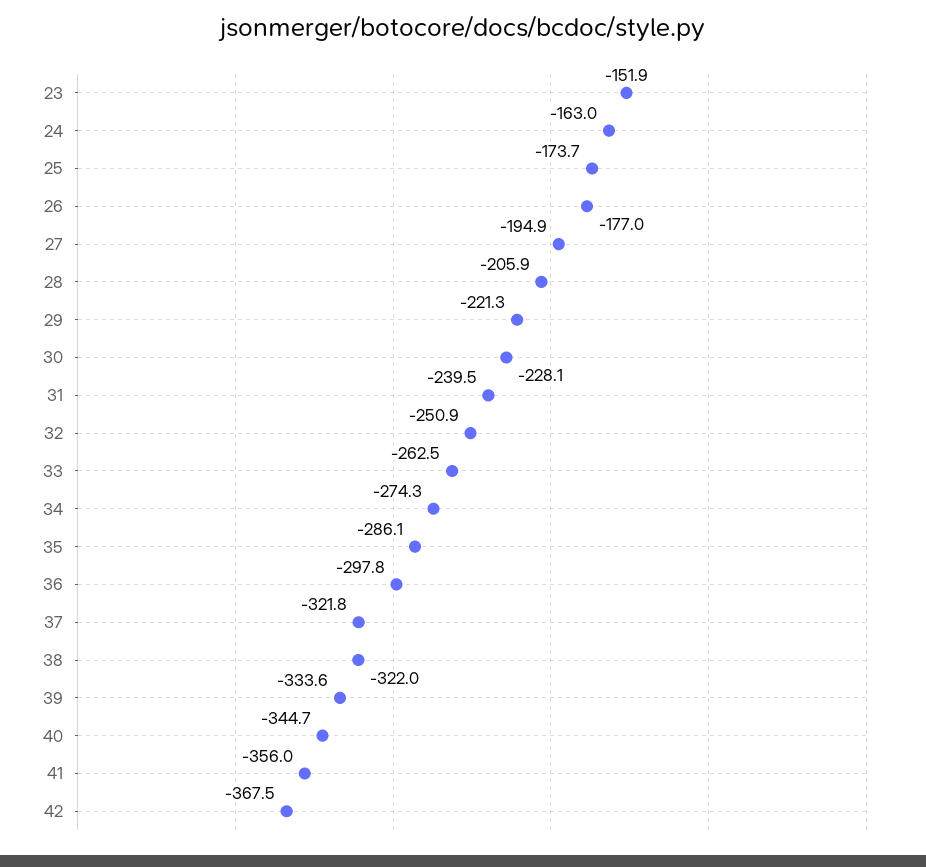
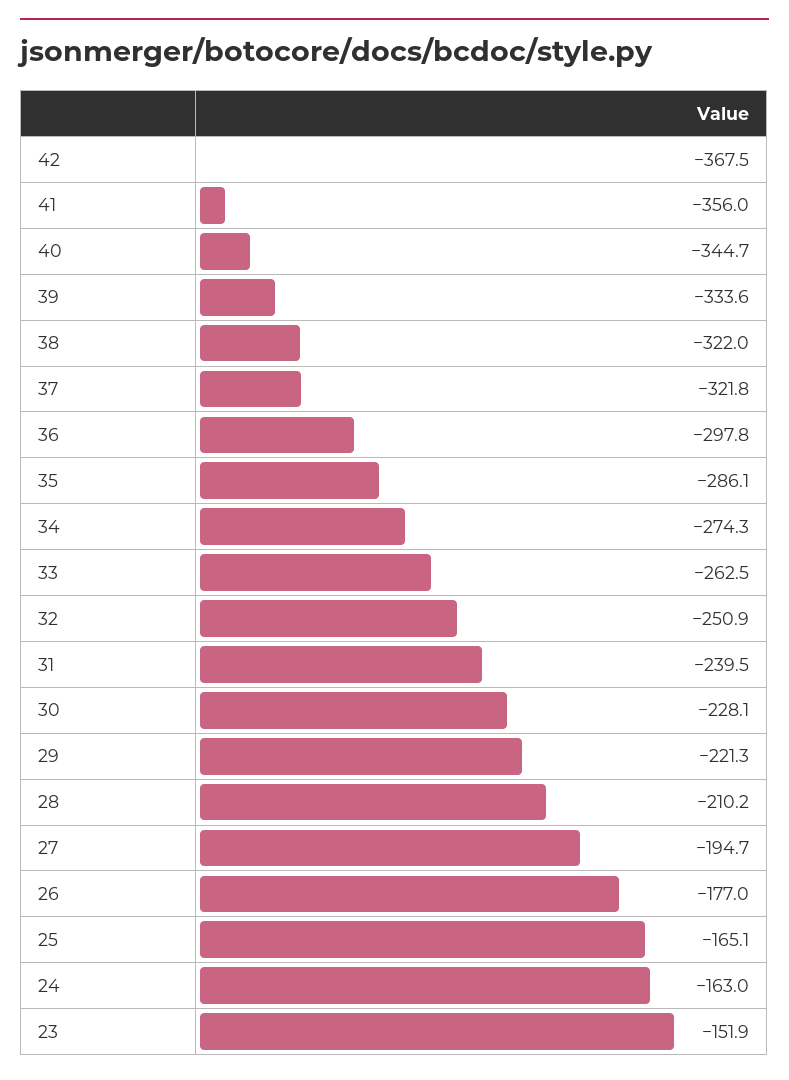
25: -173.7 -> -165.1
27: -194.9 -> -194.7
28: -205.9 -> -210.2

